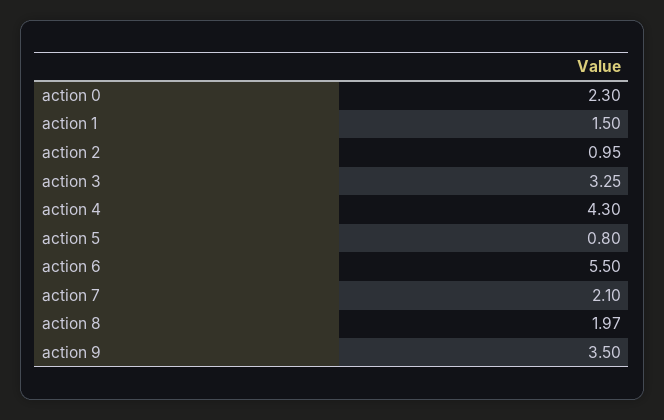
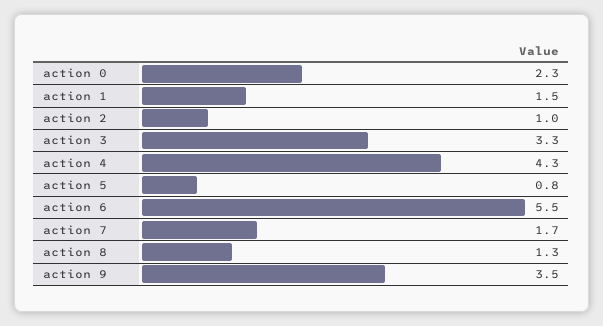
action 7: 2.1 -> 1.7
action 8: 1.97 -> 1.3

